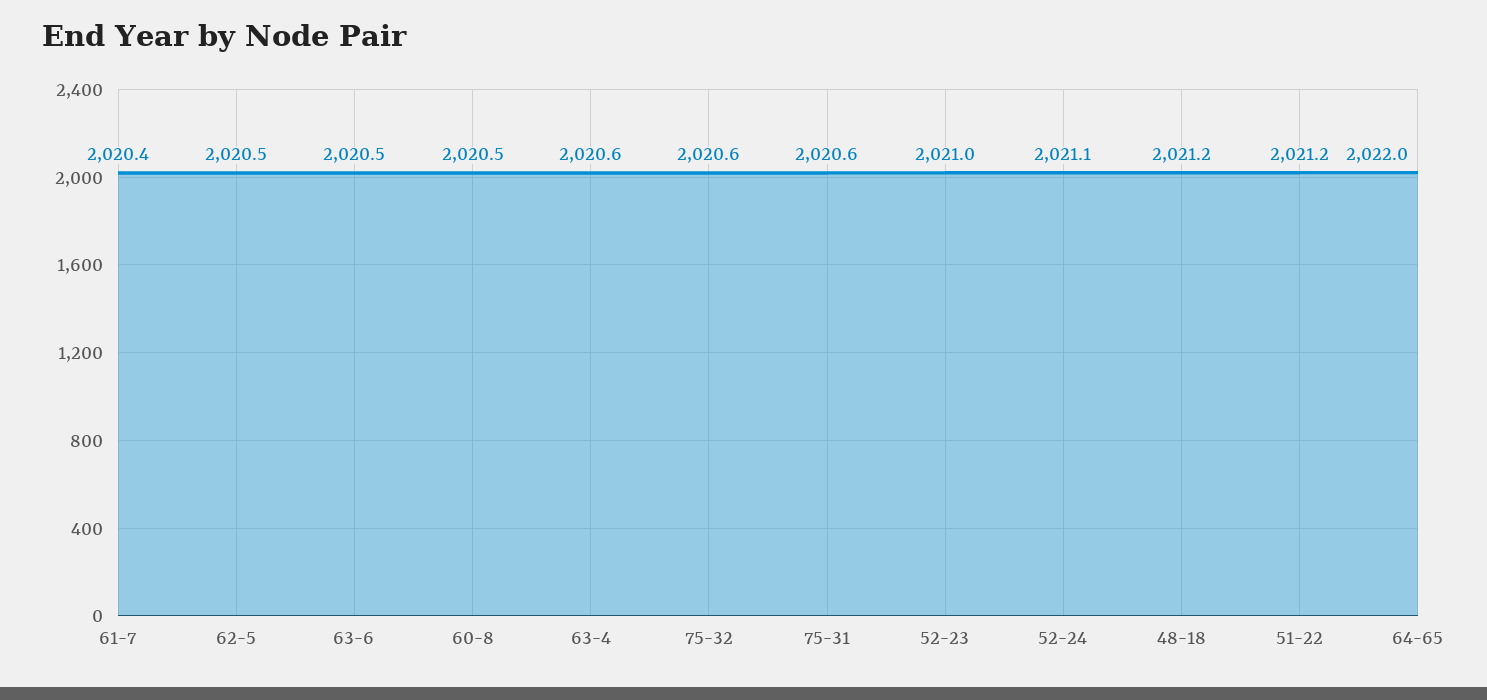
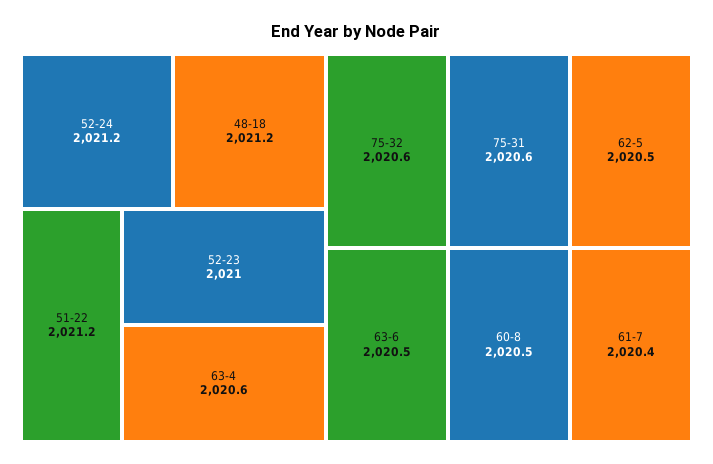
52-24: 2021.1 -> 2021.2
64-65: 2022 -> none

